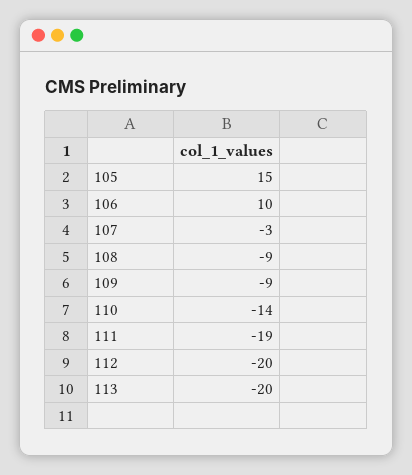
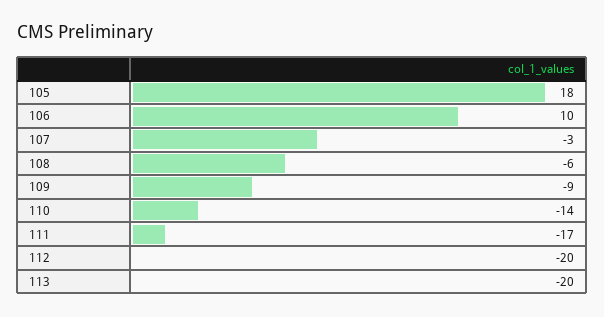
105: 15 -> 18
108: -9 -> -6
111: -19 -> -17

